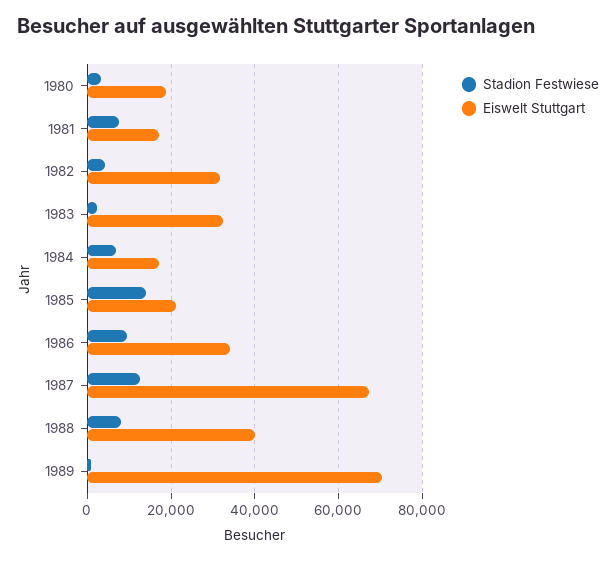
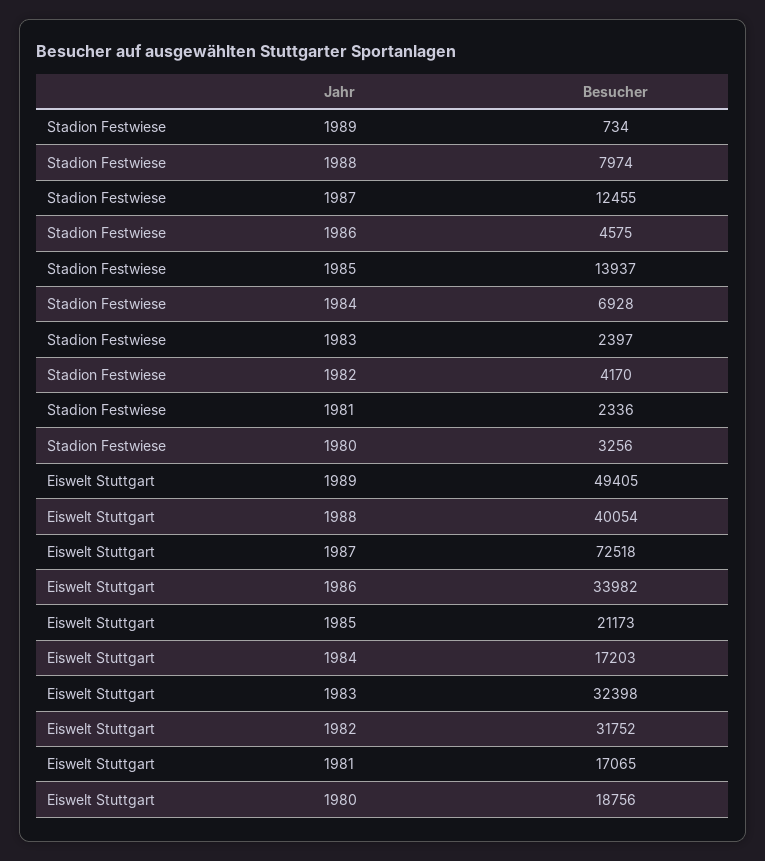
Stadion Festwiese, 1981: 8000 -> 2336
Stadion Festwiese, 1986: 10000 -> 4575
Eiswelt Stuttgart, 1987: 68000 -> 72518
Eiswelt Stuttgart, 1989: 70000 -> 49405

